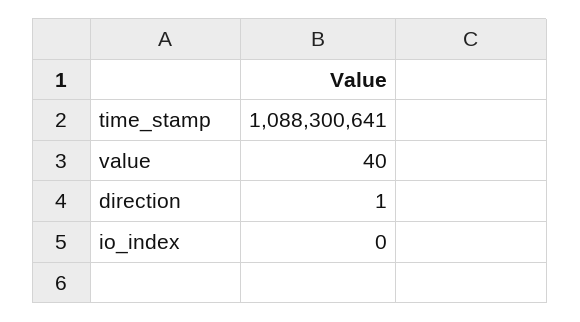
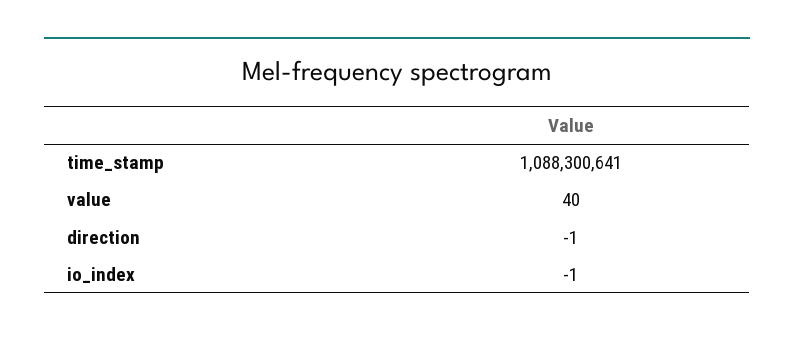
direction: 1 -> -1
io_index: 0 -> -1

